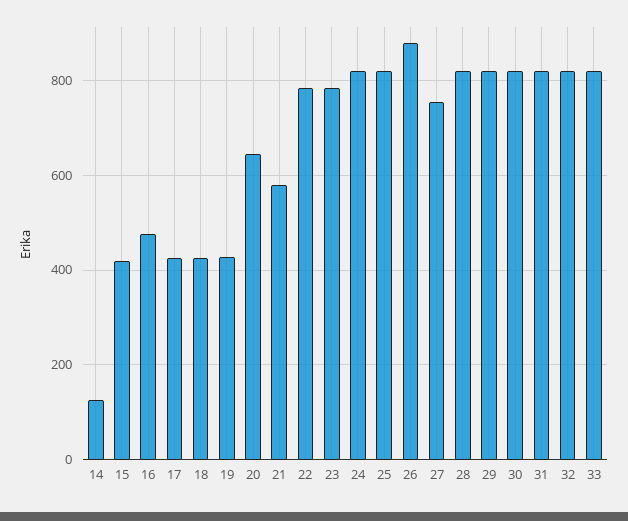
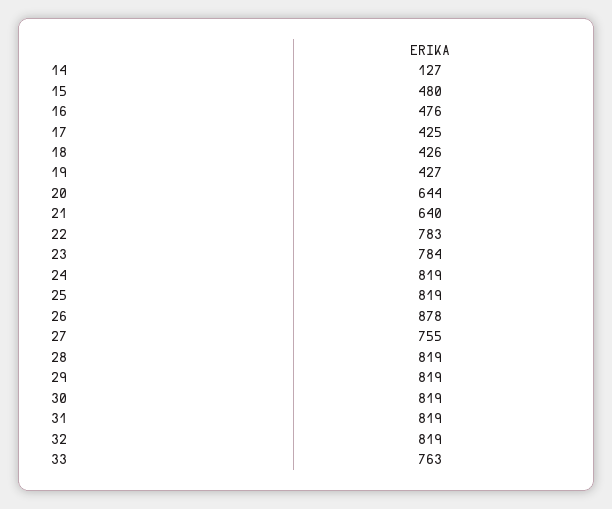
15: 420 -> 480
21: 580 -> 640
33: 820 -> 763

